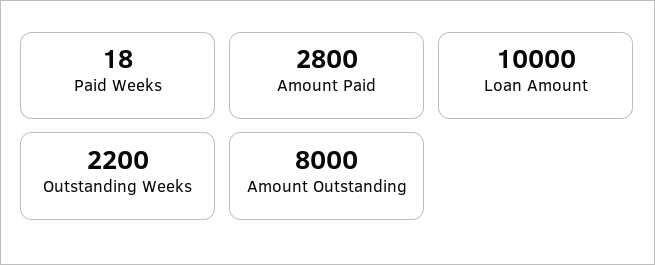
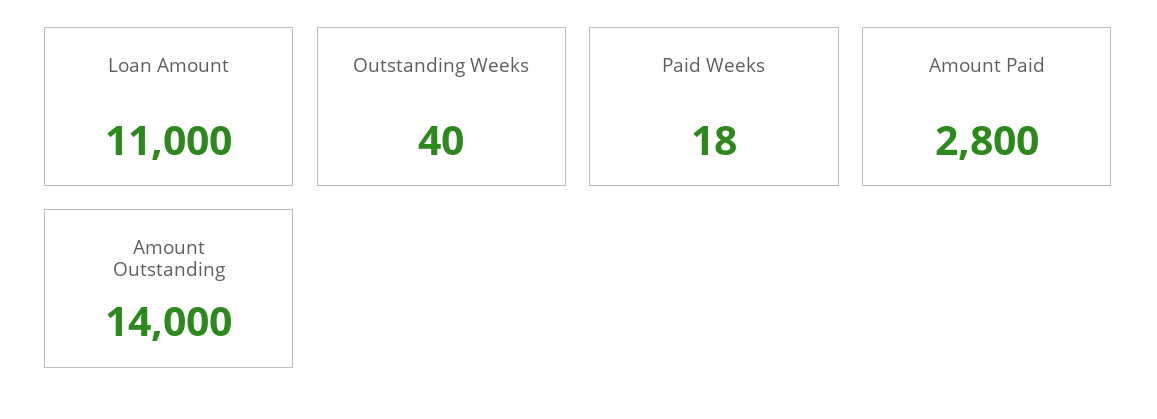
Loan Amount: 10000 -> 11000
Outstanding Weeks: 2200 -> 40
Amount Outstanding: 8000 -> 14000

